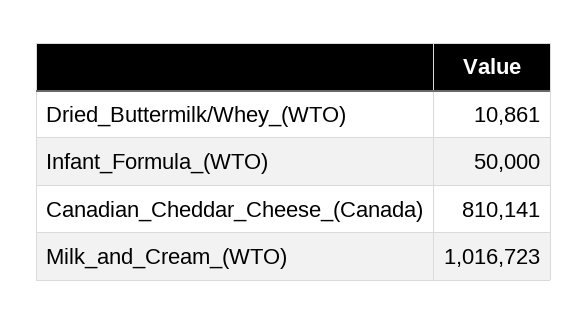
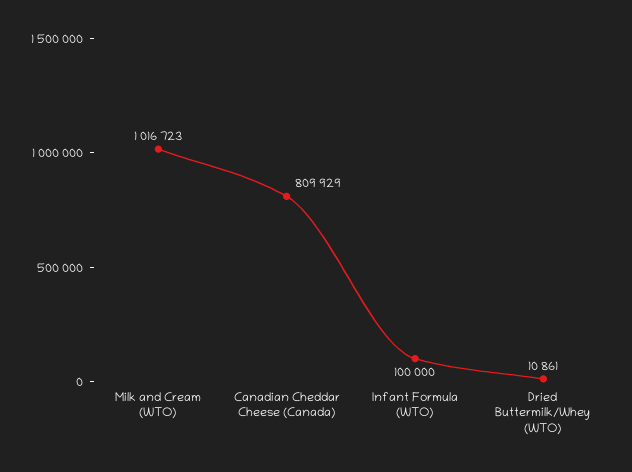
Infant_Formula_(WTO): 50000 -> 100000
Canadian_Cheddar_Cheese_(Canada): 810141 -> 809929

